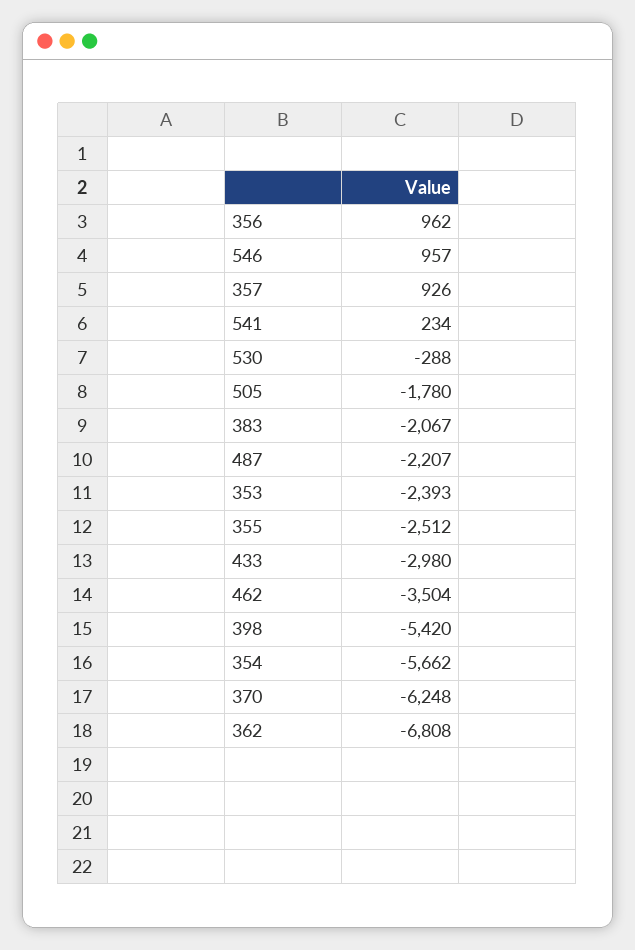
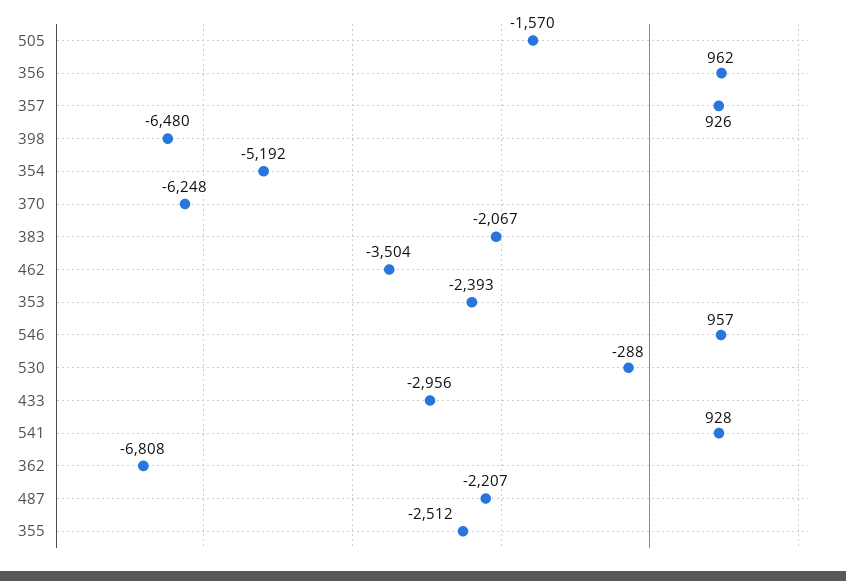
541: 234 -> 928
505: -1780 -> -1570
433: -2980 -> -2956
398: -5420 -> -6480
354: -5662 -> -5192

